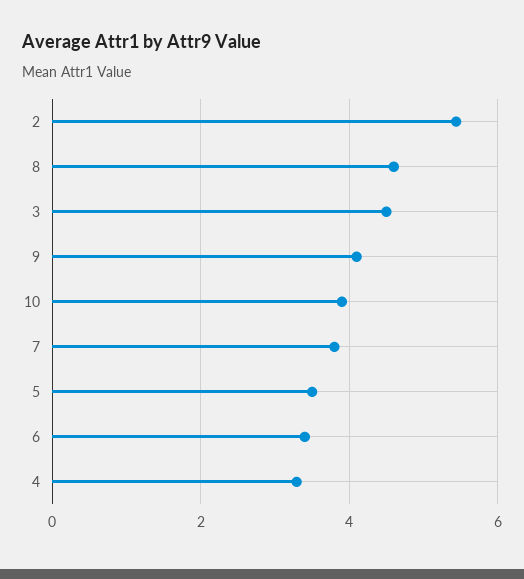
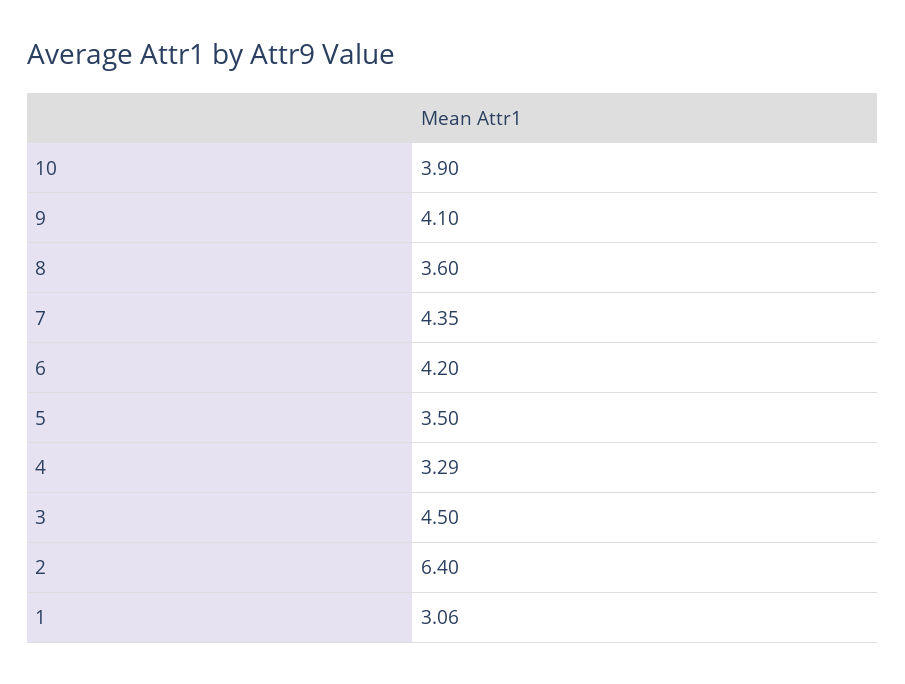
2: 5.4 -> 6.4
8: 4.6 -> 3.6
7: 3.8 -> 4.35
6: 3.4 -> 4.2
1: none -> 3.06

